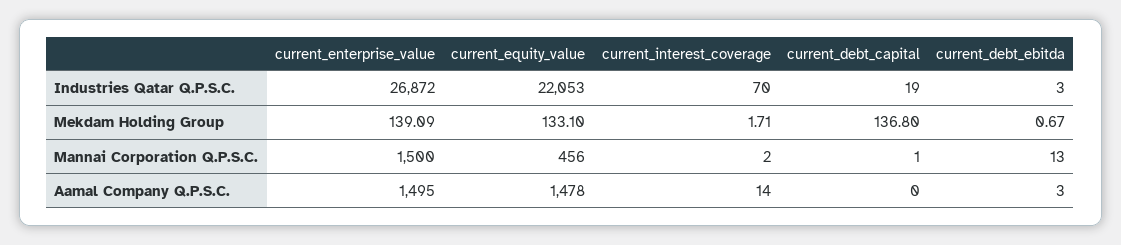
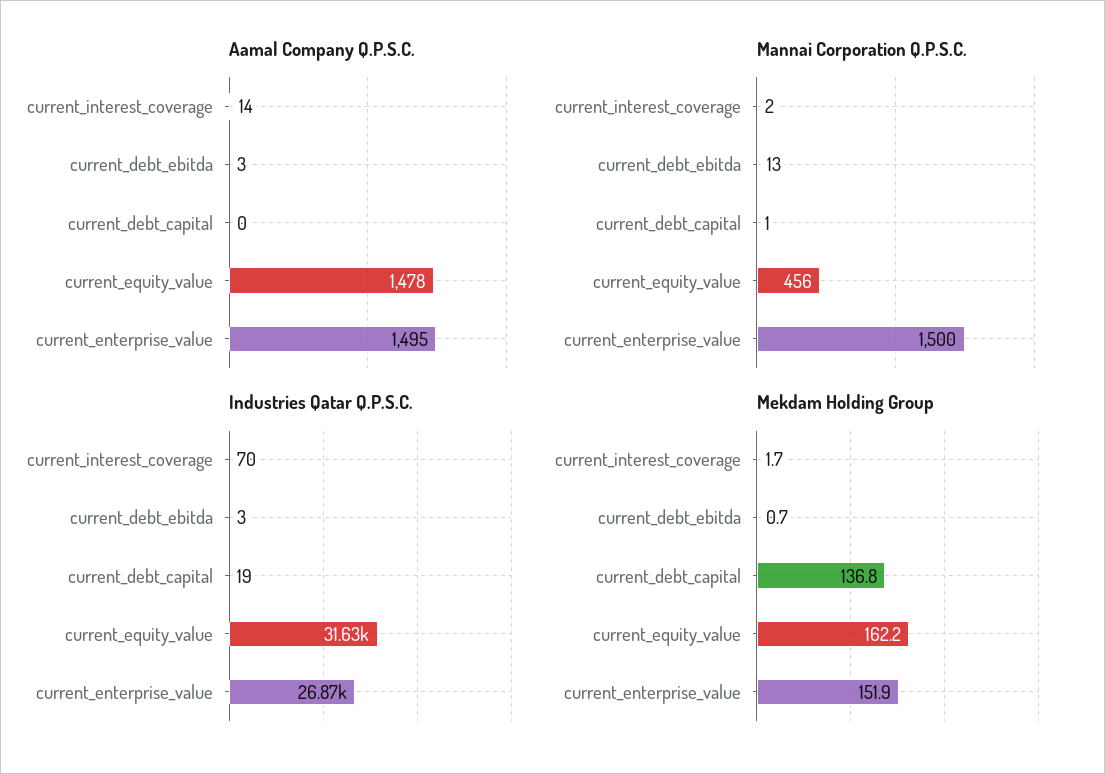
Industries Qatar Q.P.S.C., current_equity_value: 22053 -> 31630
Mekdam Holding Group, current_enterprise_value: 139.09 -> 151.9
Mekdam Holding Group, current_equity_value: 133.1 -> 162.2

